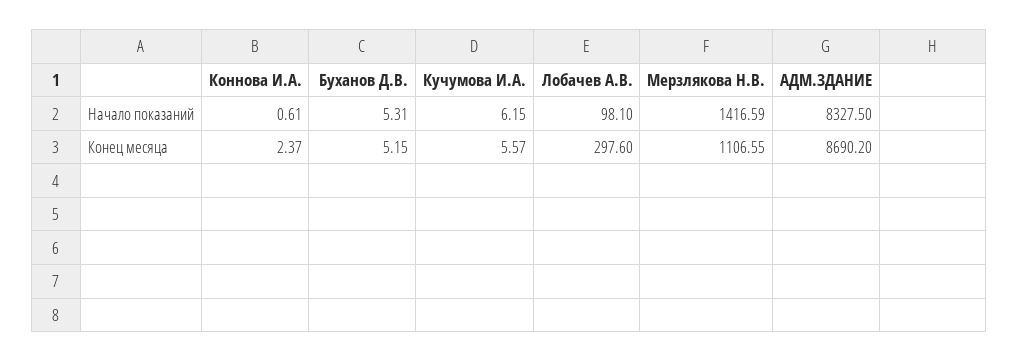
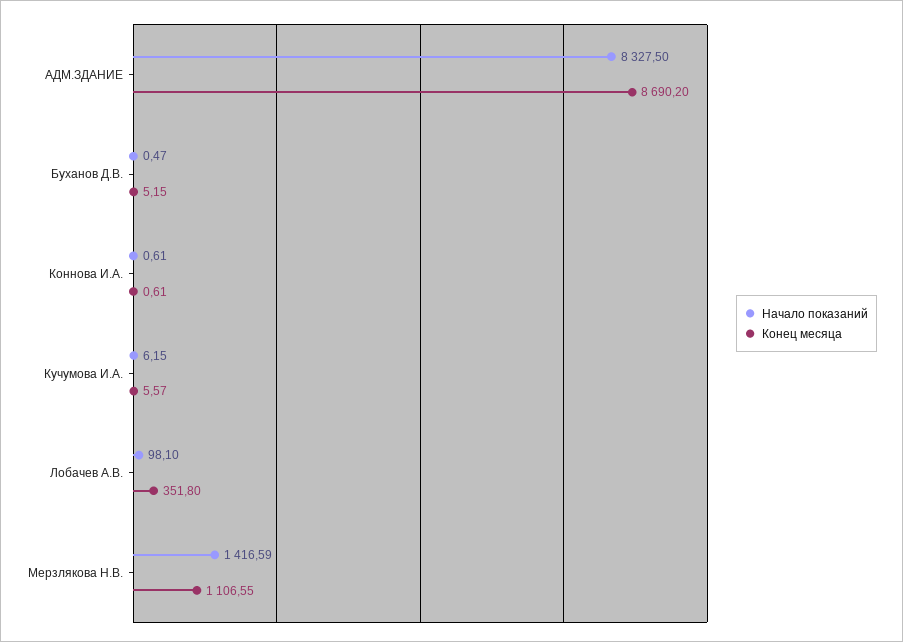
Начало показаний, Буханов Д.В.: 5.31 -> 0.47
Конец месяца, Коннова И.А.: 2.37 -> 0.61
Конец месяца, Лобачев А.В.: 297.6 -> 351.8

